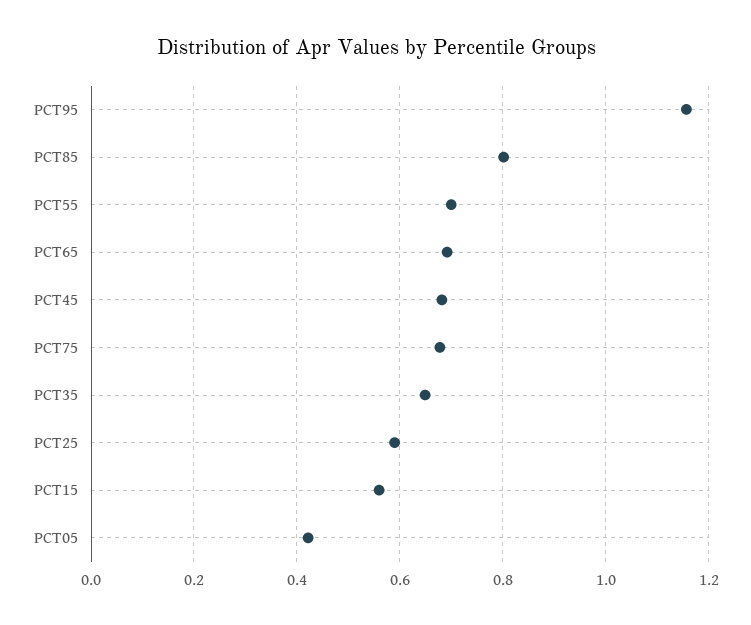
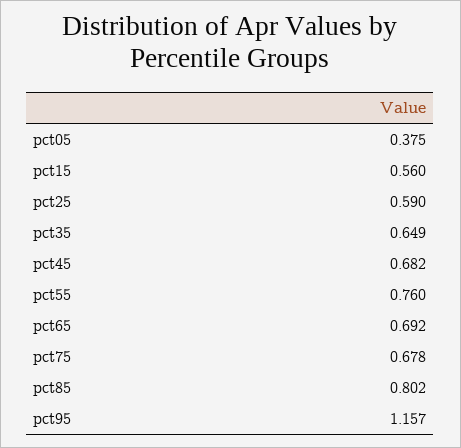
PCT55: 0.7 -> 0.76
PCT05: 0.42 -> 0.375

